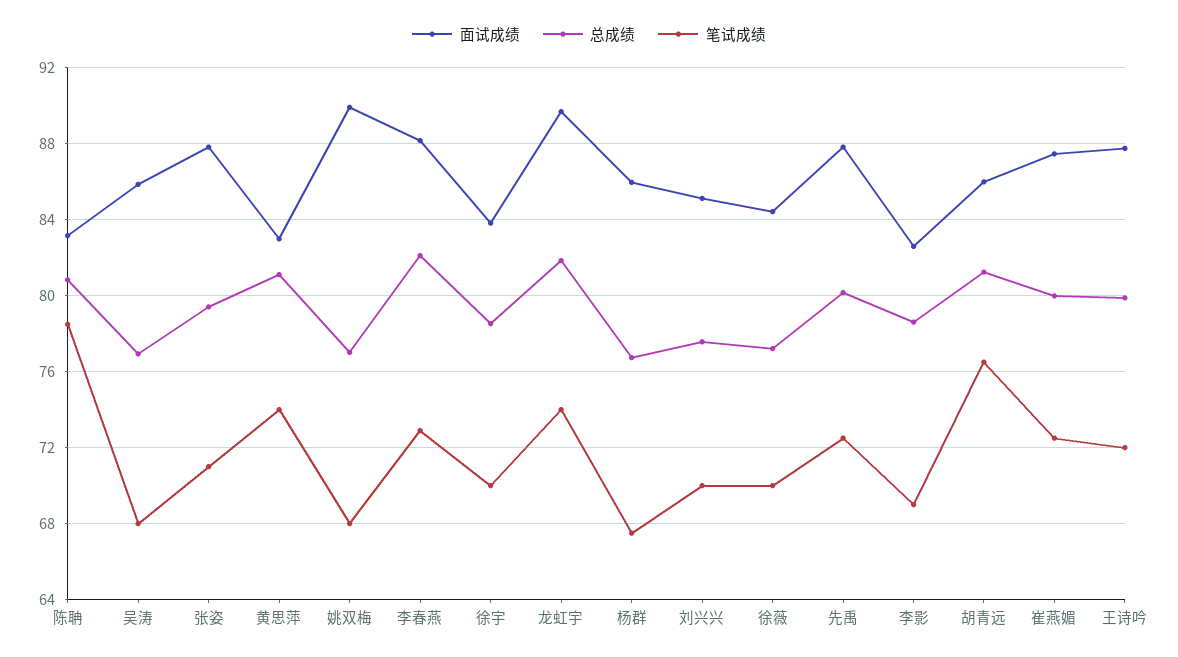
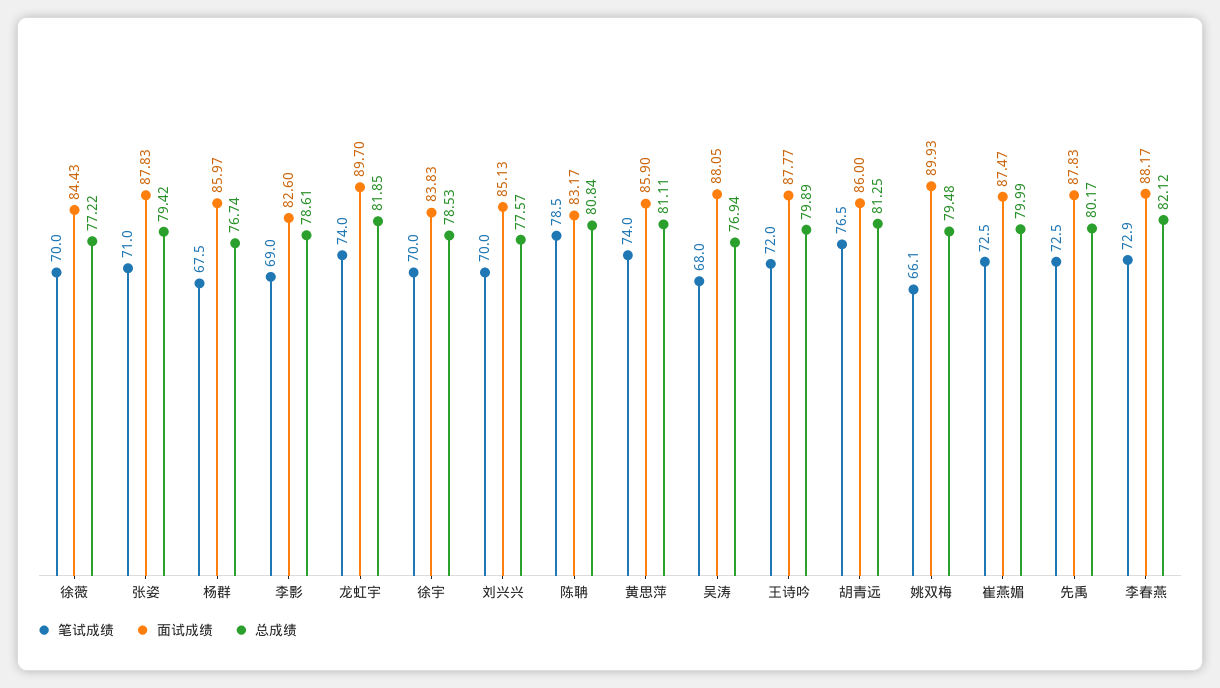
面试成绩, 吴涛: 86 -> 88.05
面试成绩, 黄思萍: 83 -> 85.9
总成绩, 姚双梅: 77 -> 79.48
笔试成绩, 姚双梅: 68 -> 66.1

